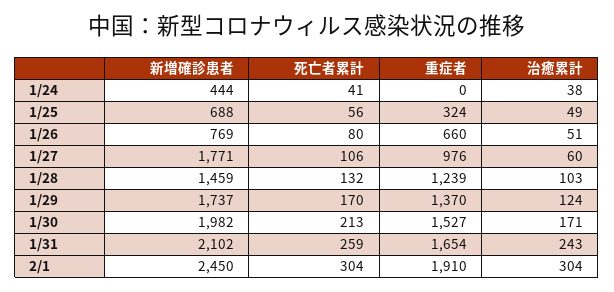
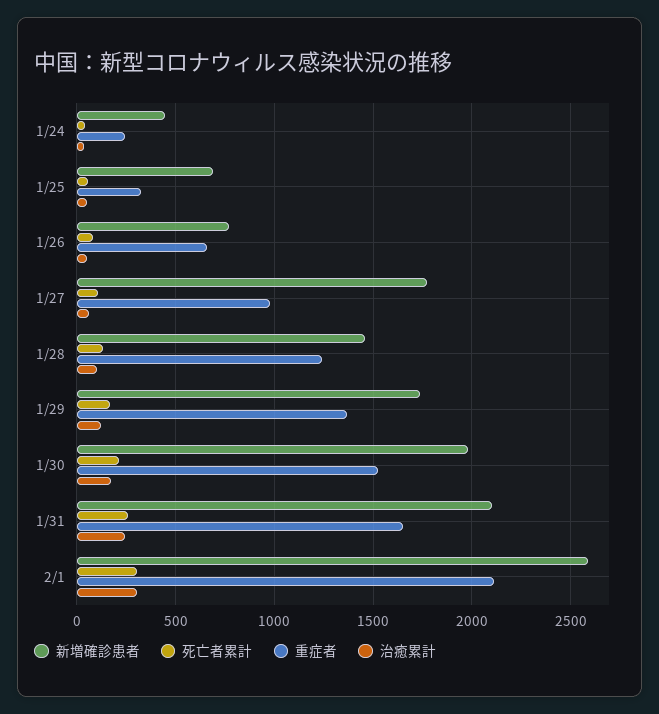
重症者, 1/24: 0 -> 250
新増確診患者, 2/1: 2450 -> 2600
重症者, 2/1: 1910 -> 2100

